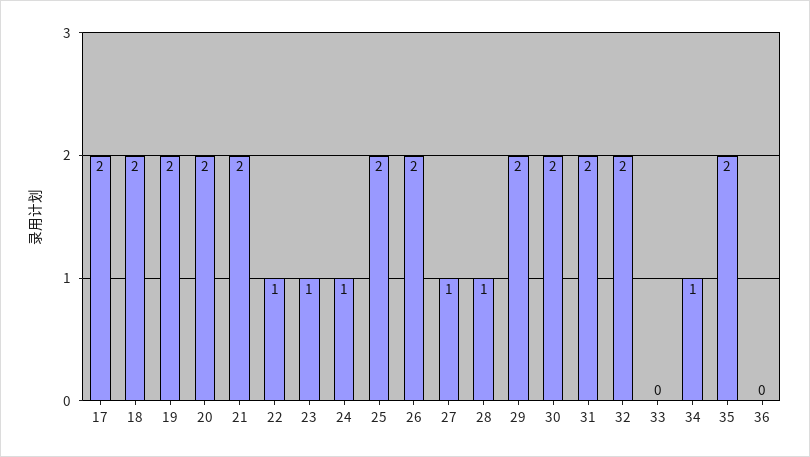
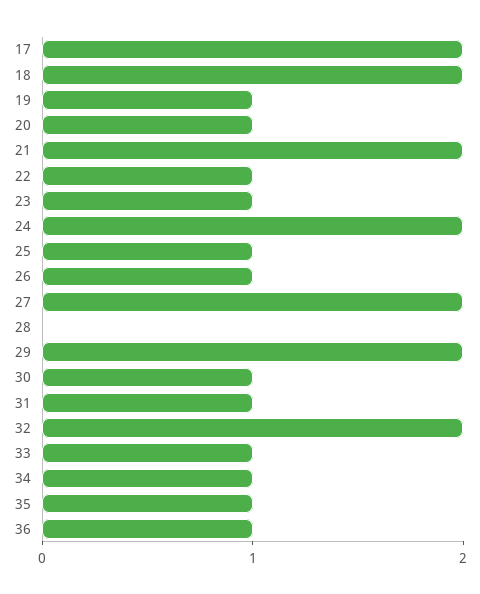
19: 2 -> 1
20: 2 -> 1
24: 1 -> 2
25: 2 -> 1
26: 2 -> 1
27: 1 -> 2
28: 1 -> 0
30: 2 -> 1
31: 2 -> 1
33: 0 -> 1
35: 2 -> 1
36: 0 -> 1

